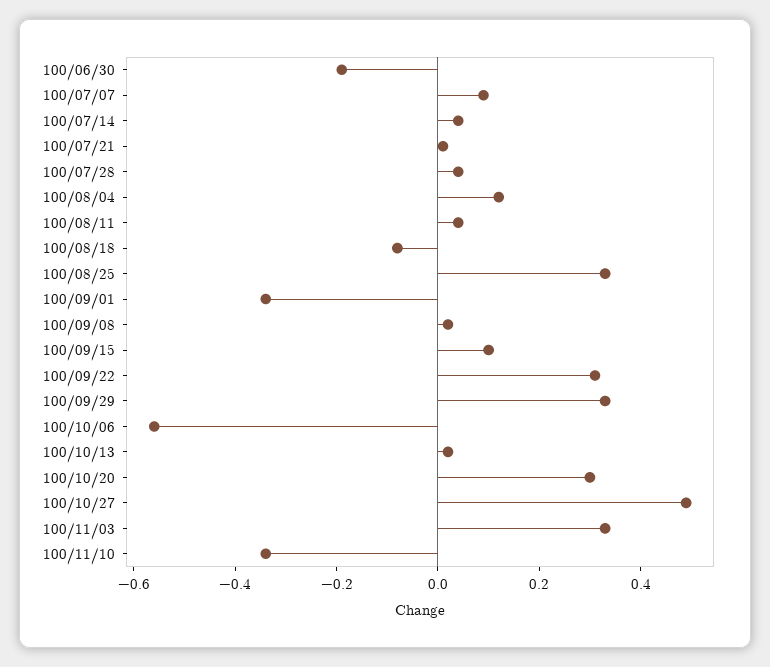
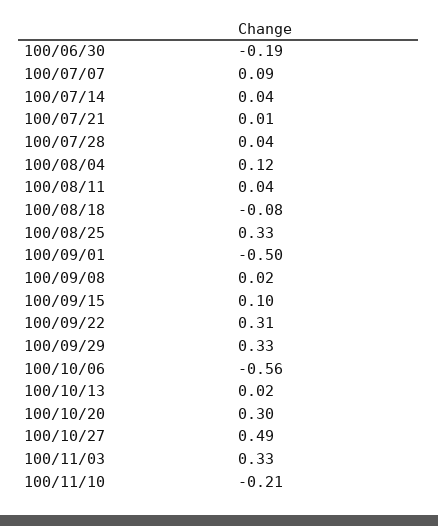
100/09/01: -0.35 -> -0.5
100/11/10: -0.35 -> -0.21

